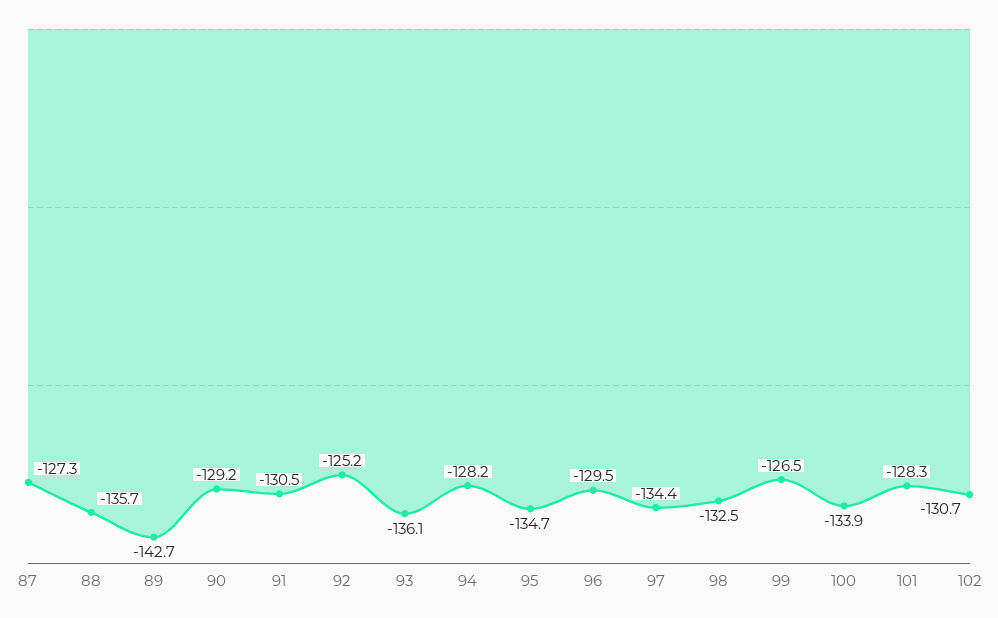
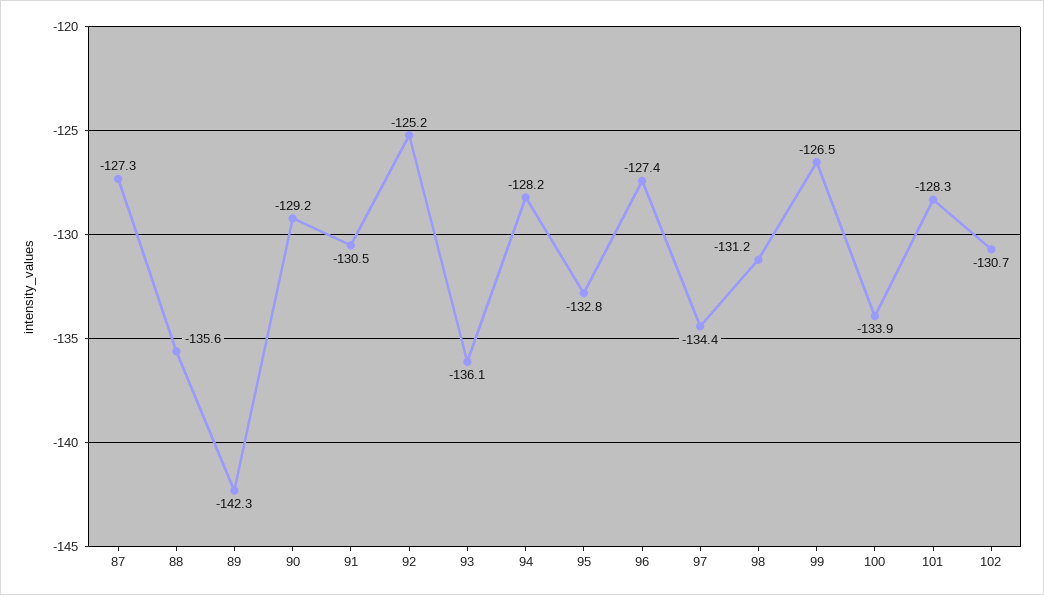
88: -135.7 -> -135.6
89: -142.7 -> -142.3
95: -134.7 -> -132.8
96: -129.5 -> -127.4
98: -132.5 -> -131.2

